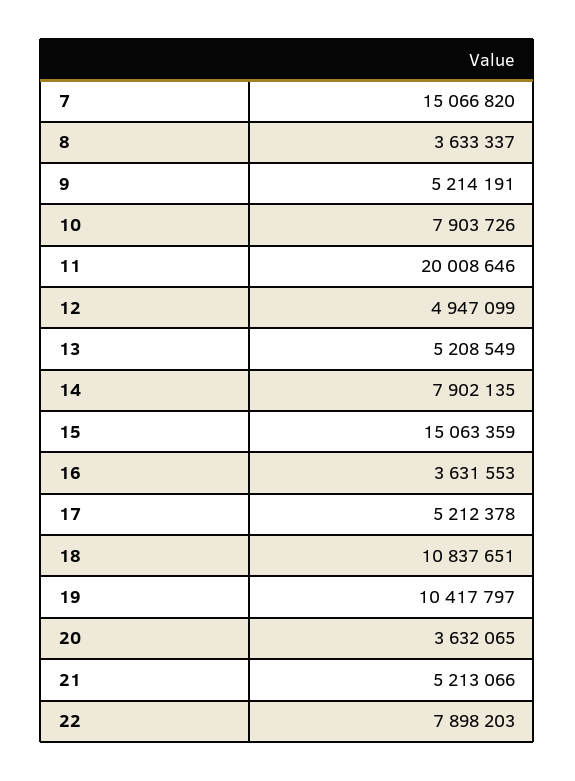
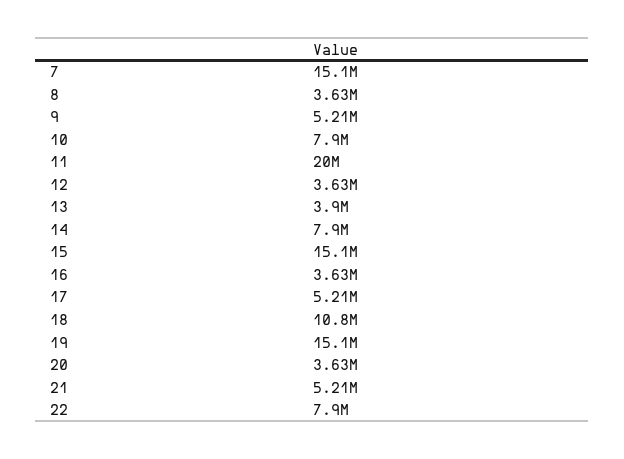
12: 4947099 -> 3630000
13: 5208549 -> 3900000
19: 10417797 -> 15100000

